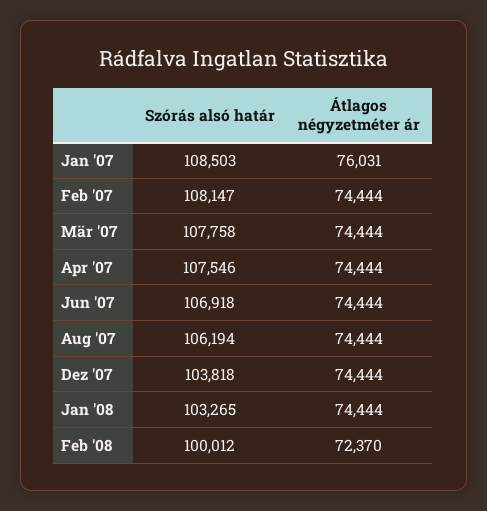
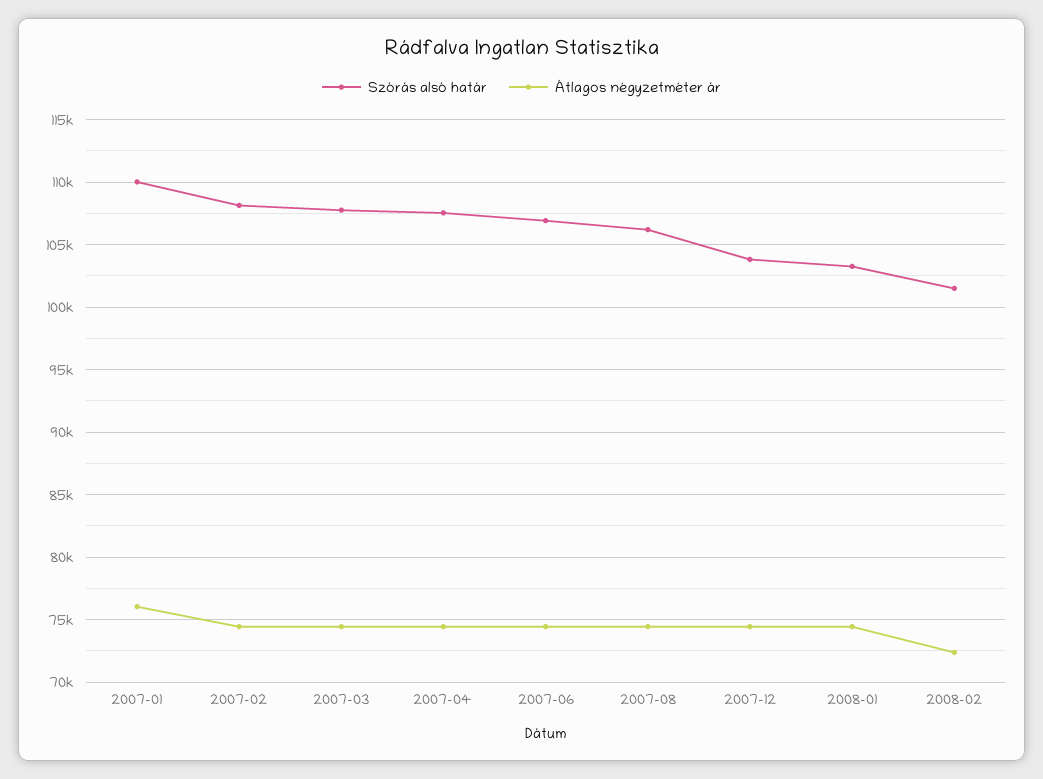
Szórás alsó határ, Jan '07: 108503 -> 110000
Szórás alsó határ, Feb '08: 100012 -> 101500

